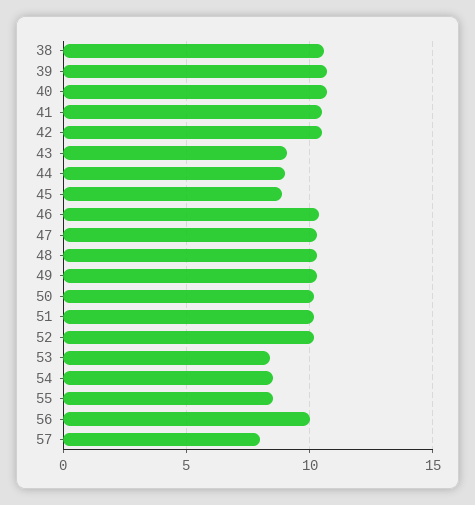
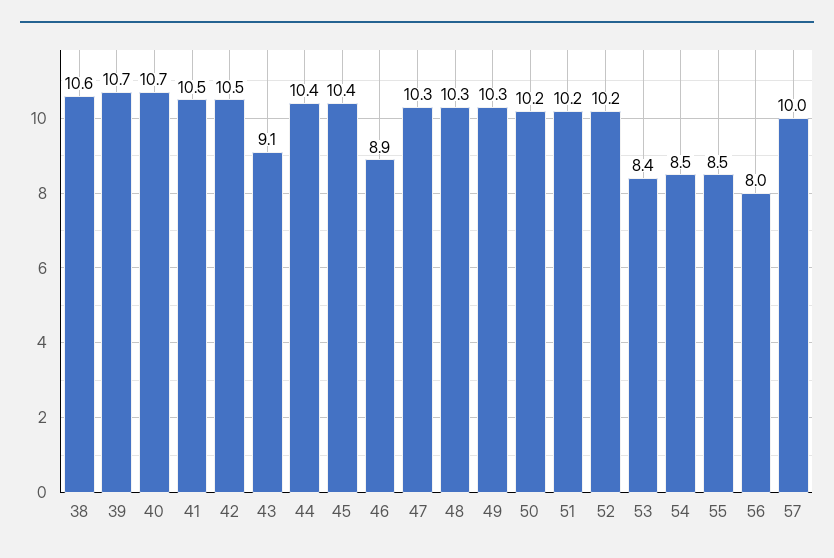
44: 9 -> 10.4
45: 9 -> 10.4
46: 10.5 -> 8.9
56: 10 -> 8
57: 8 -> 10

